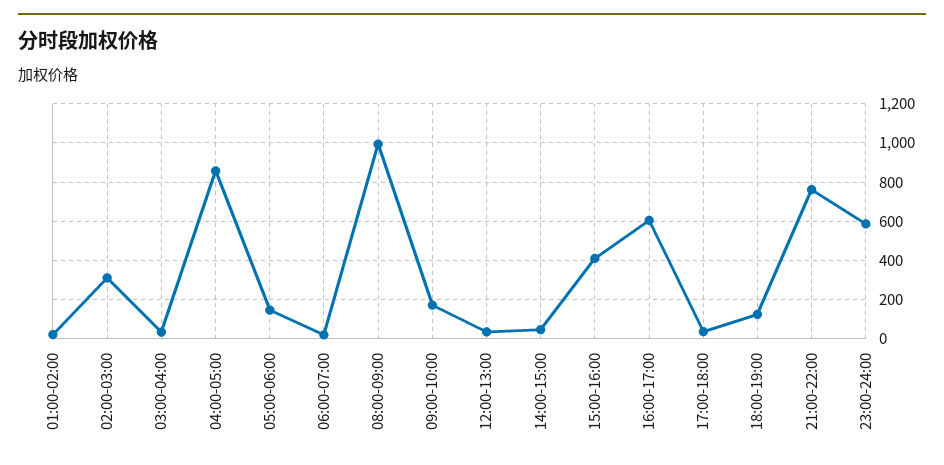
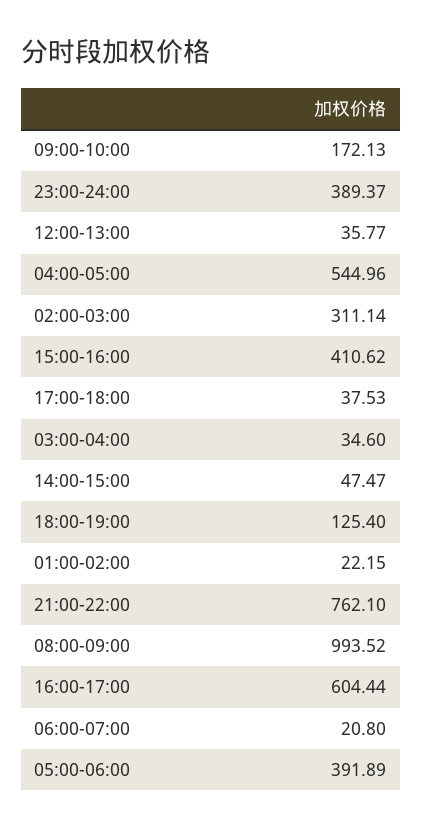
04:00-05:00: 850 -> 544.96
05:00-06:00: 150 -> 391.89
23:00-24:00: 600 -> 389.37

